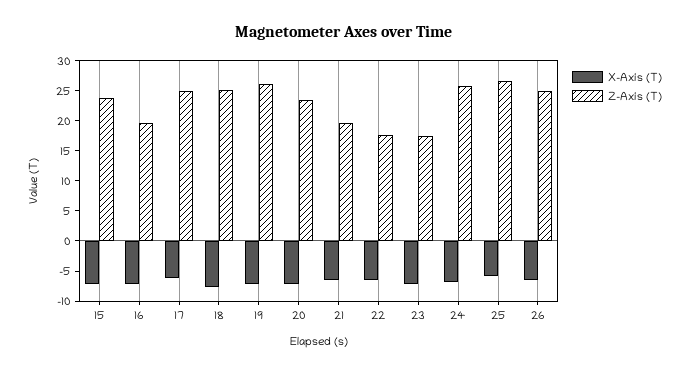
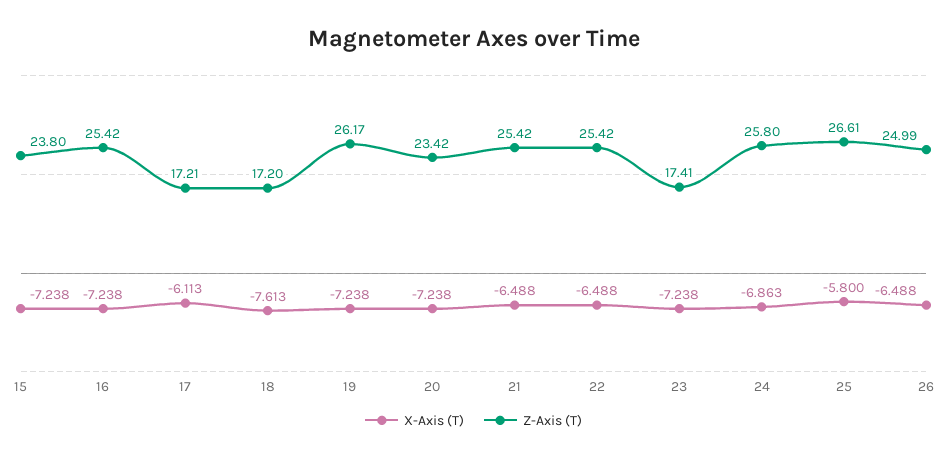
Z-Axis (T), 16: 20 -> 25.42
Z-Axis (T), 17: 25 -> 17.21
Z-Axis (T), 18: 25 -> 17.2
Z-Axis (T), 21: 20 -> 25.42
Z-Axis (T), 22: 17.5 -> 25.42

